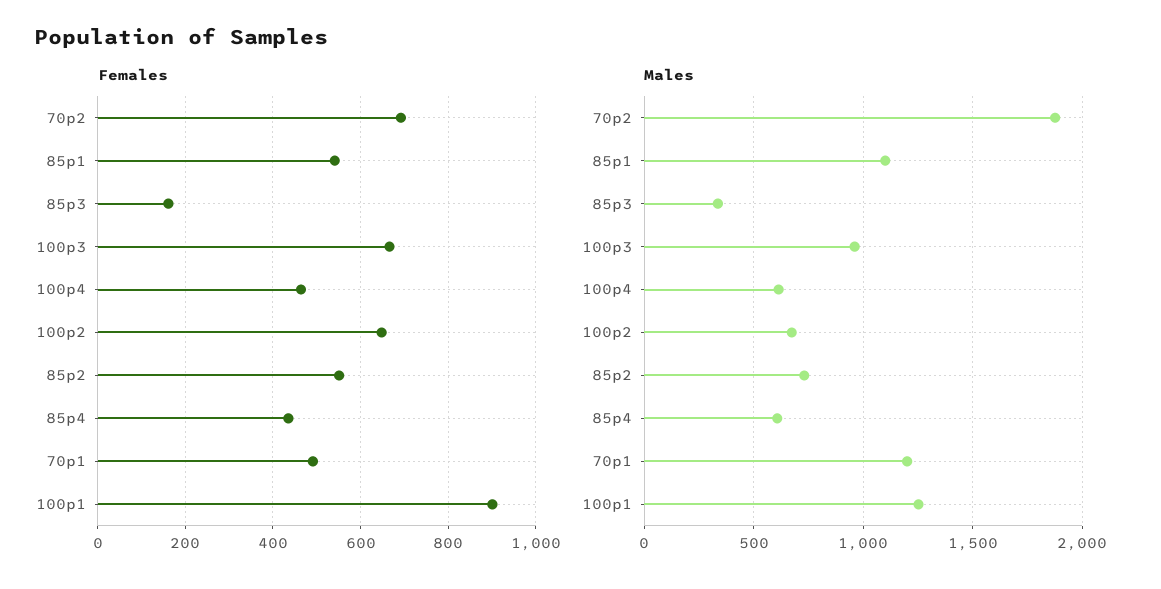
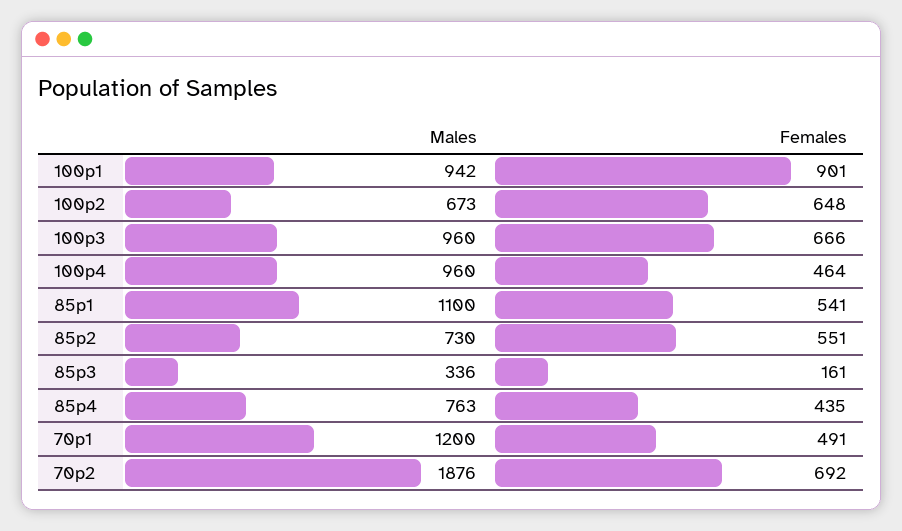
Males, 100p4: 600 -> 960
Males, 85p4: 600 -> 763
Males, 100p1: 1250 -> 942

